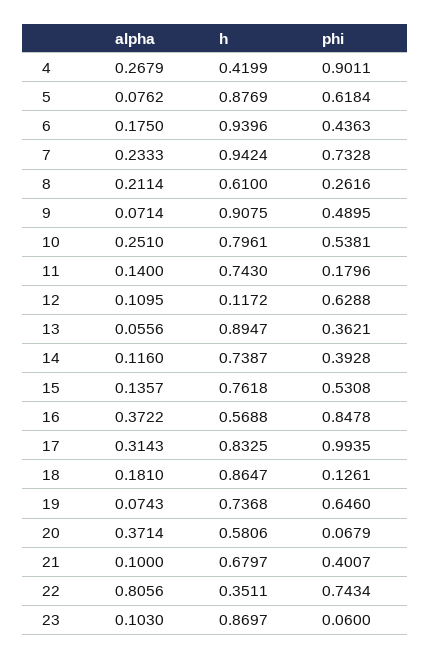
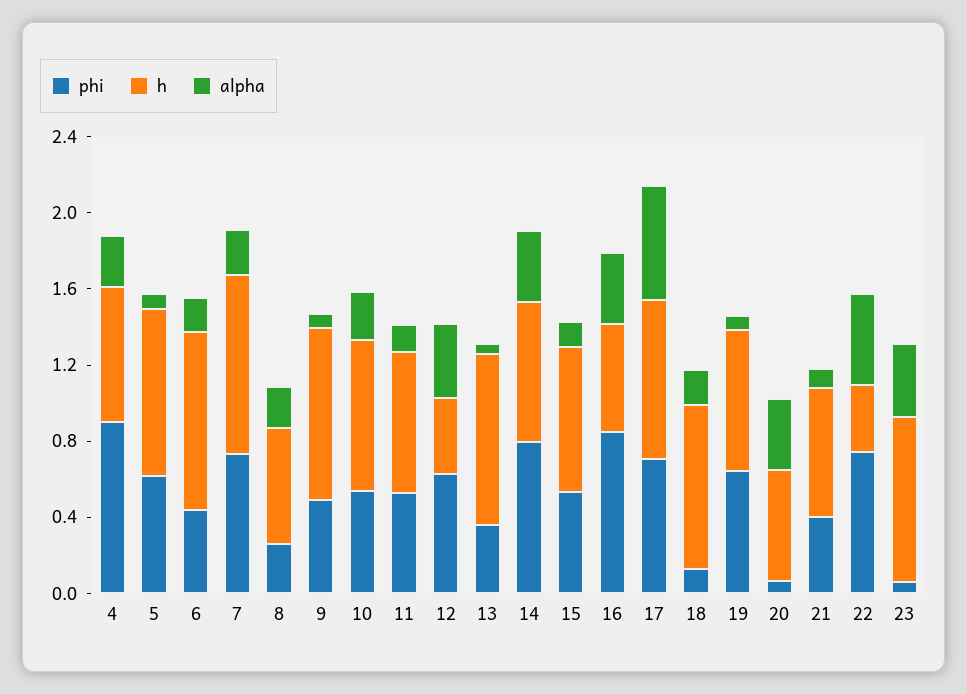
h, 4: 0.4199 -> 0.7
phi, 11: 0.1796 -> 0.5
alpha, 12: 0.1095 -> 0.4
h, 12: 0.1172 -> 0.4
alpha, 14: 0.116 -> 0.4
phi, 14: 0.3928 -> 0.8
alpha, 17: 0.3143 -> 0.6
phi, 17: 0.9935 -> 0.7
alpha, 22: 0.8056 -> 0.5
alpha, 23: 0.103 -> 0.4

